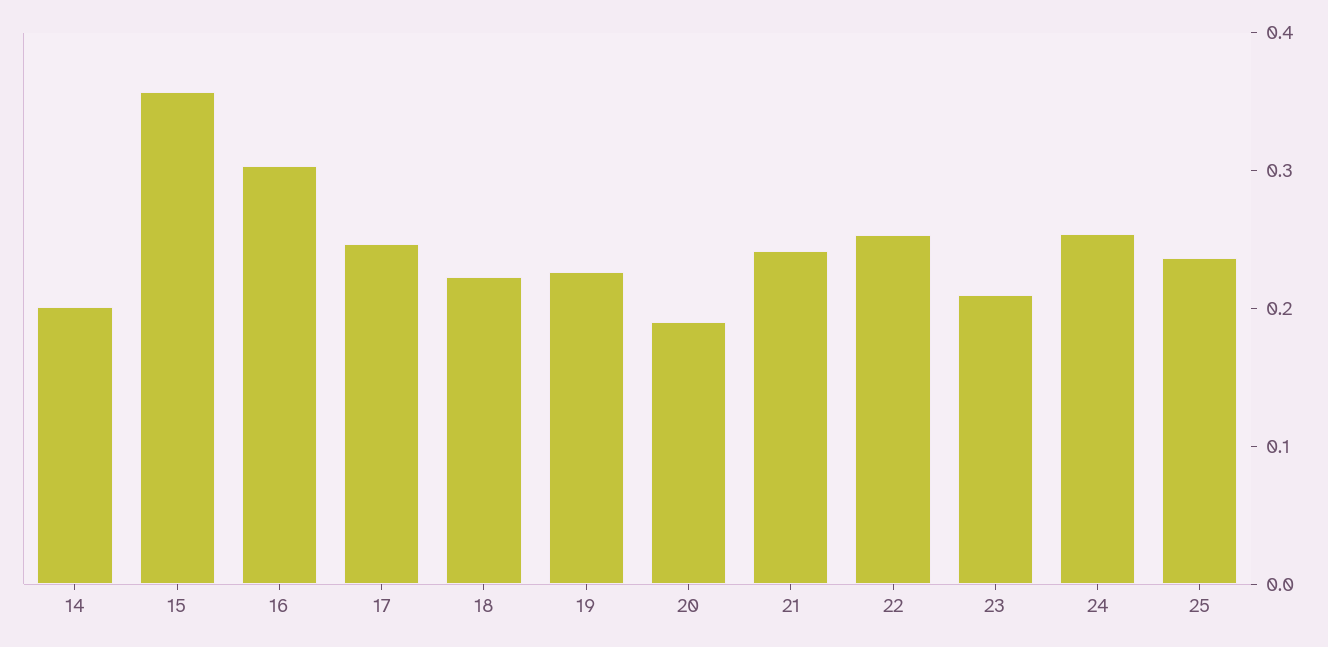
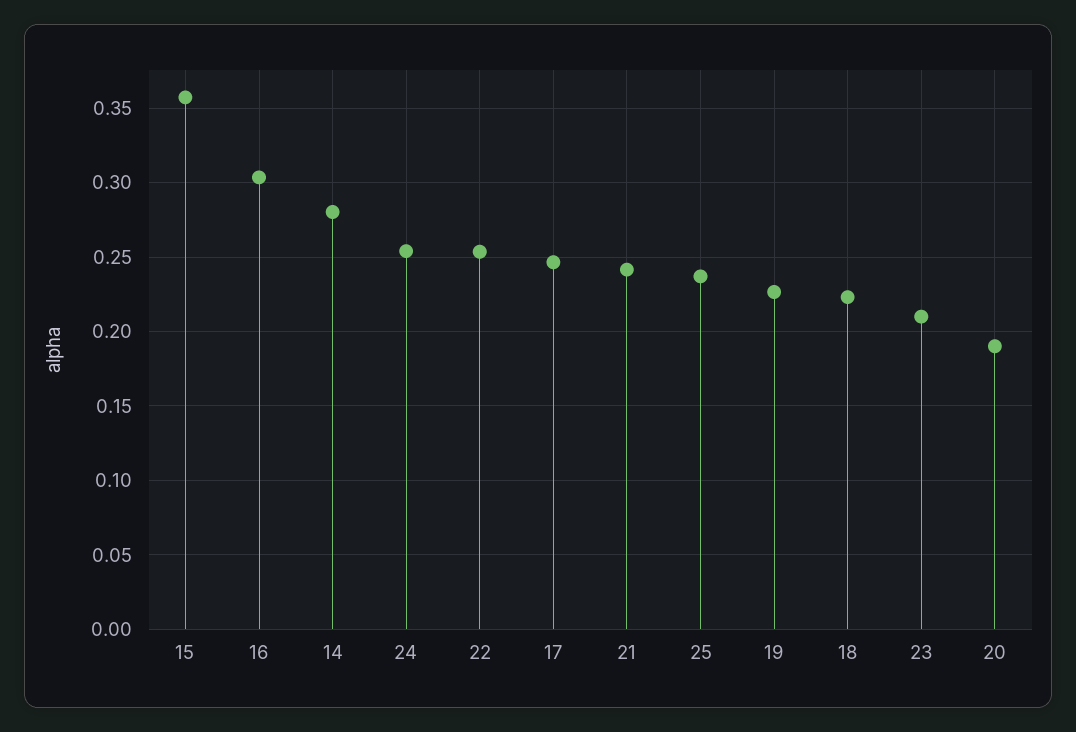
14: 0.2 -> 0.28

